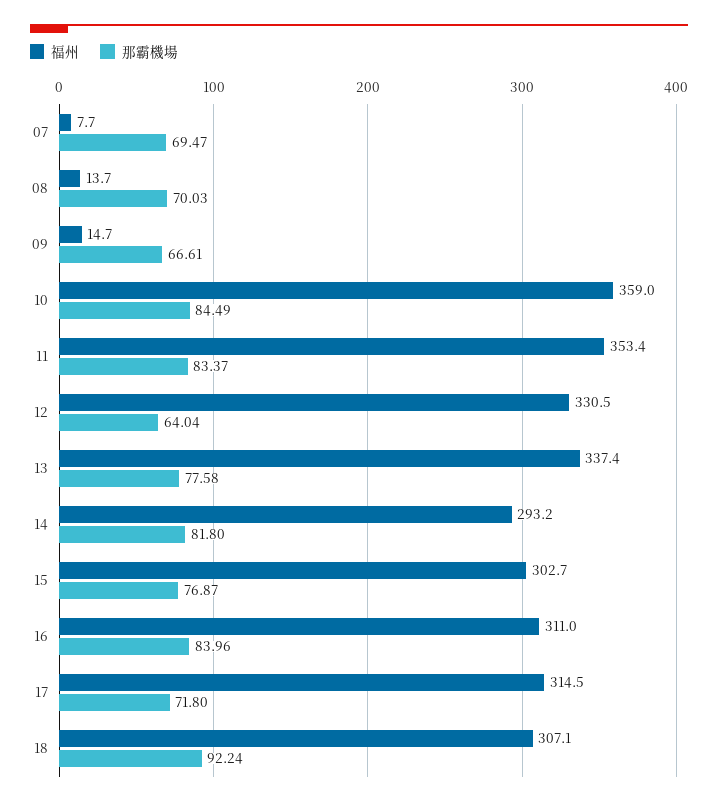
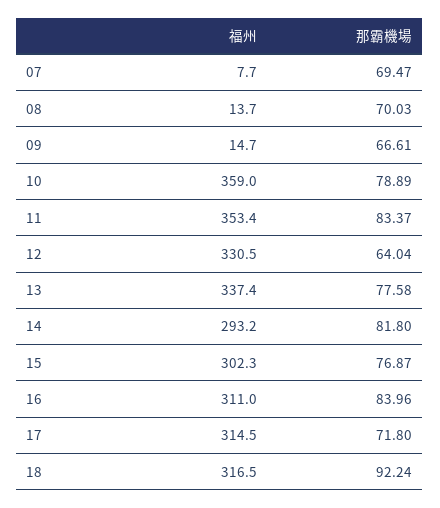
那霸機場, 10: 84.49 -> 78.89
福州, 15: 302.7 -> 302.3
福州, 18: 307.1 -> 316.5

